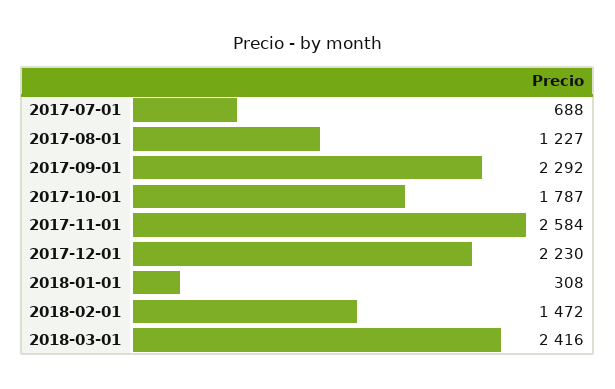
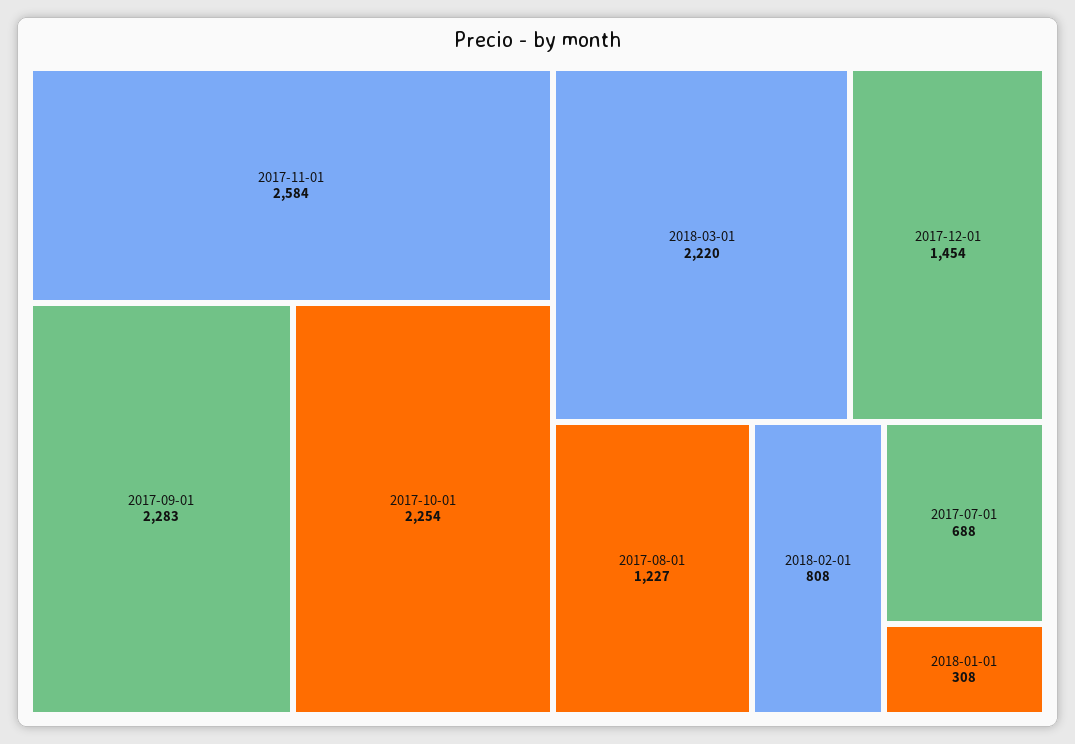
2017-09-01: 2292 -> 2283
2017-10-01: 1787 -> 2254
2017-12-01: 2230 -> 1454
2018-02-01: 1472 -> 808
2018-03-01: 2416 -> 2220

